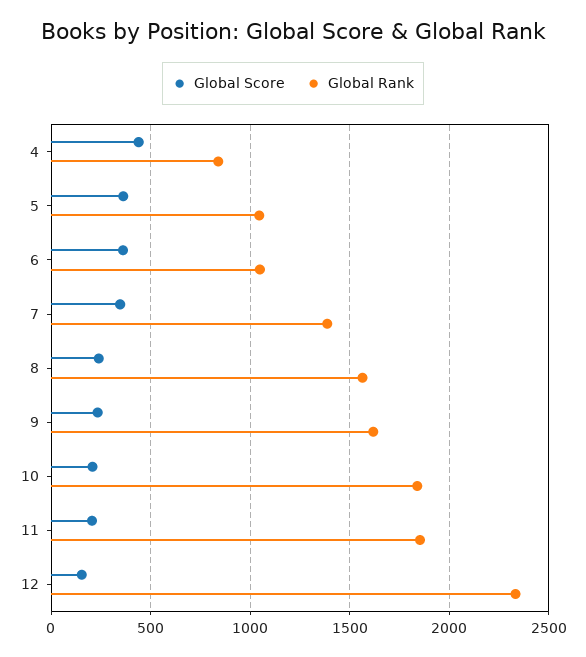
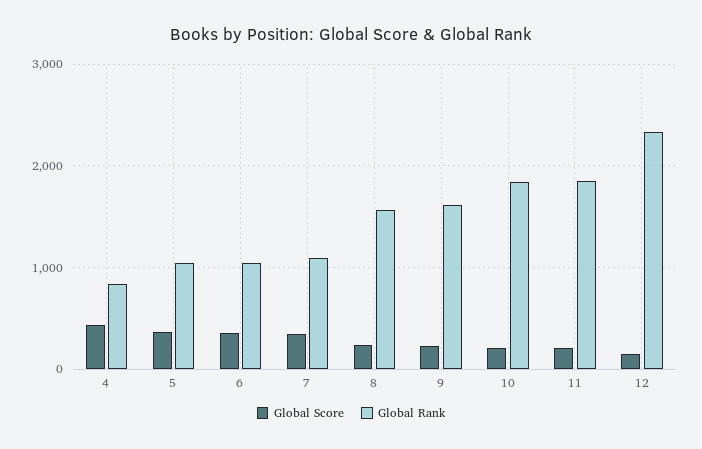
Global Rank, 7: 1400 -> 1100

